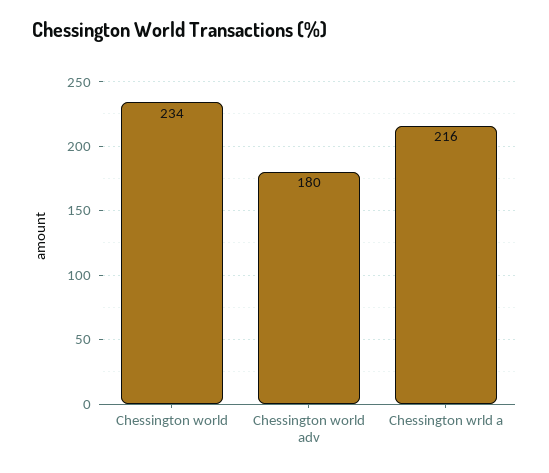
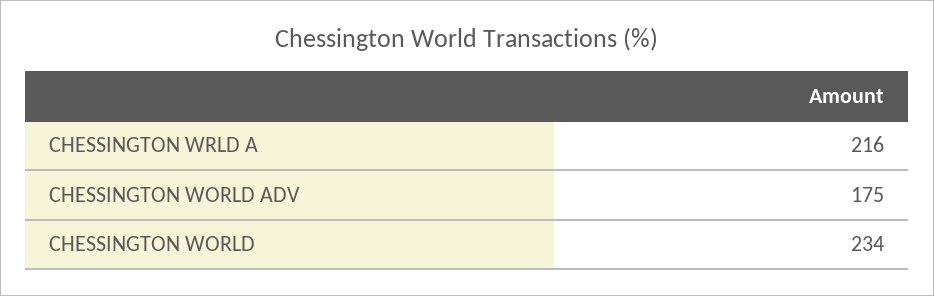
Chessington world adv: 180 -> 175

